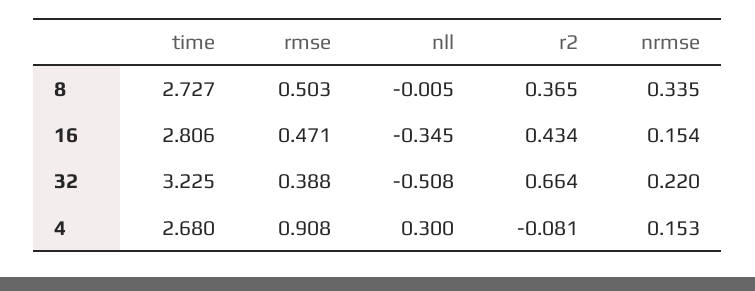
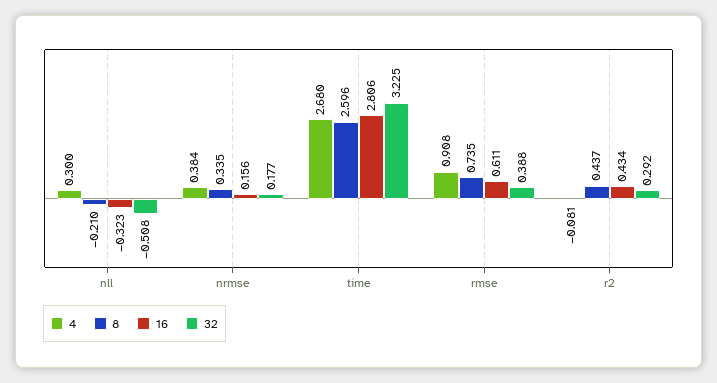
8, time: 2.727 -> 2.596
8, rmse: 0.503 -> 0.735
8, nll: -0.005 -> -0.21
8, r2: 0.365 -> 0.437
16, rmse: 0.471 -> 0.611
16, nll: -0.345 -> -0.323
16, nrmse: 0.154 -> 0.156
32, r2: 0.664 -> 0.292
32, nrmse: 0.22 -> 0.177
4, nrmse: 0.153 -> 0.384

